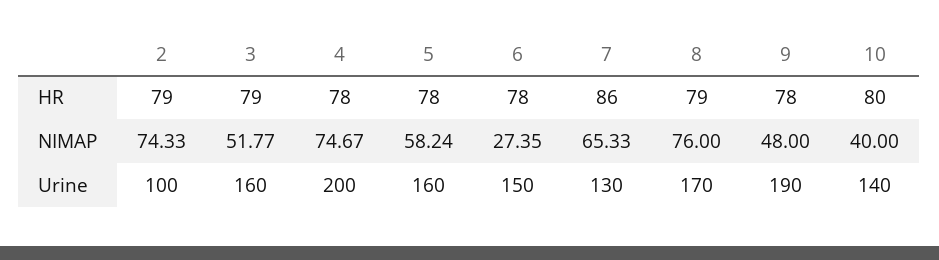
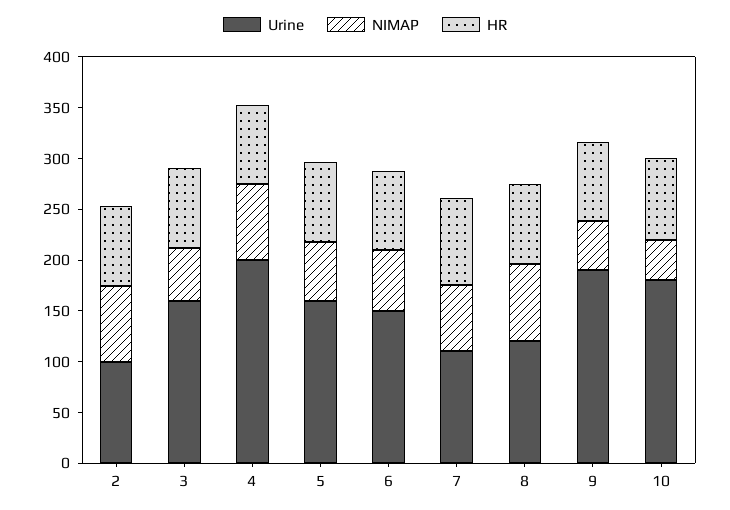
NIMAP, 6: 27.35 -> 60
Urine, 7: 130 -> 110
Urine, 8: 170 -> 120
Urine, 10: 140 -> 180

